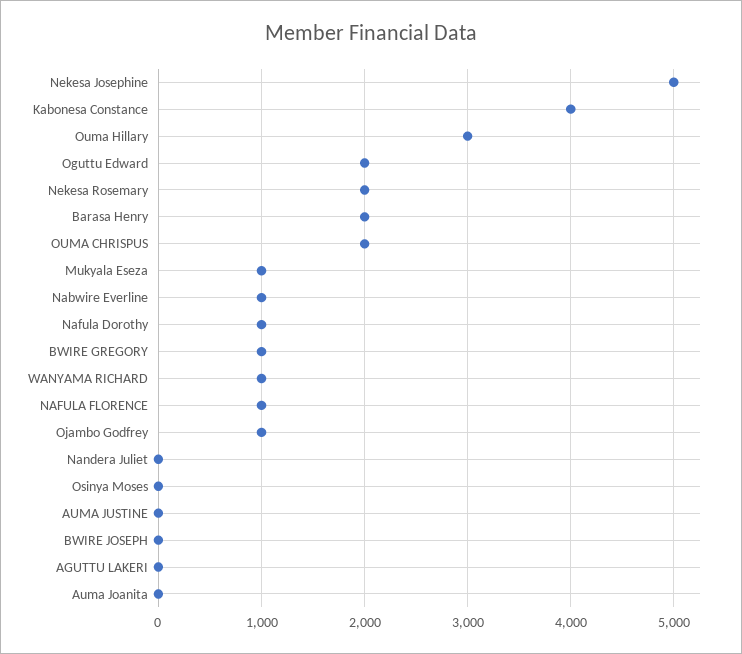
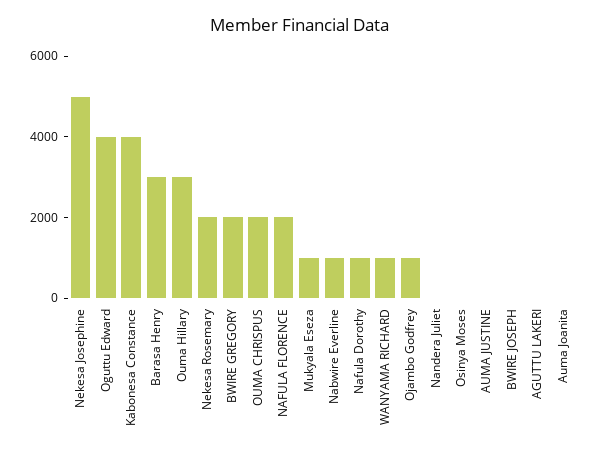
Oguttu Edward: 2000 -> 4000
Barasa Henry: 2000 -> 3000
BWIRE GREGORY: 1000 -> 2000
NAFULA FLORENCE: 1000 -> 2000

